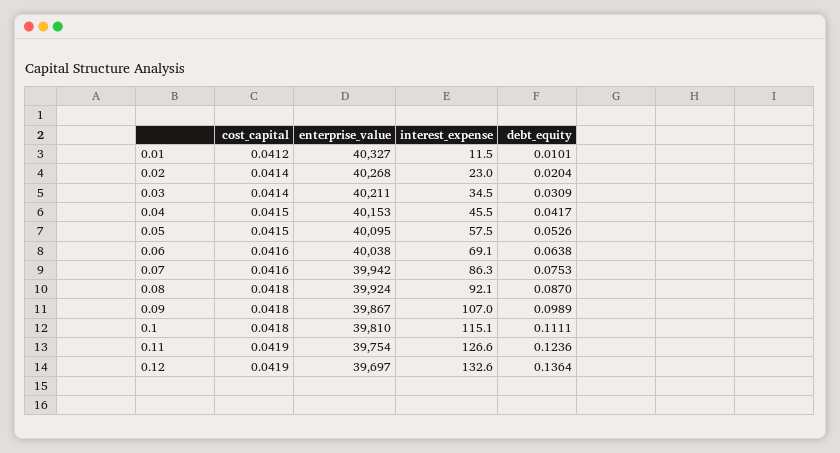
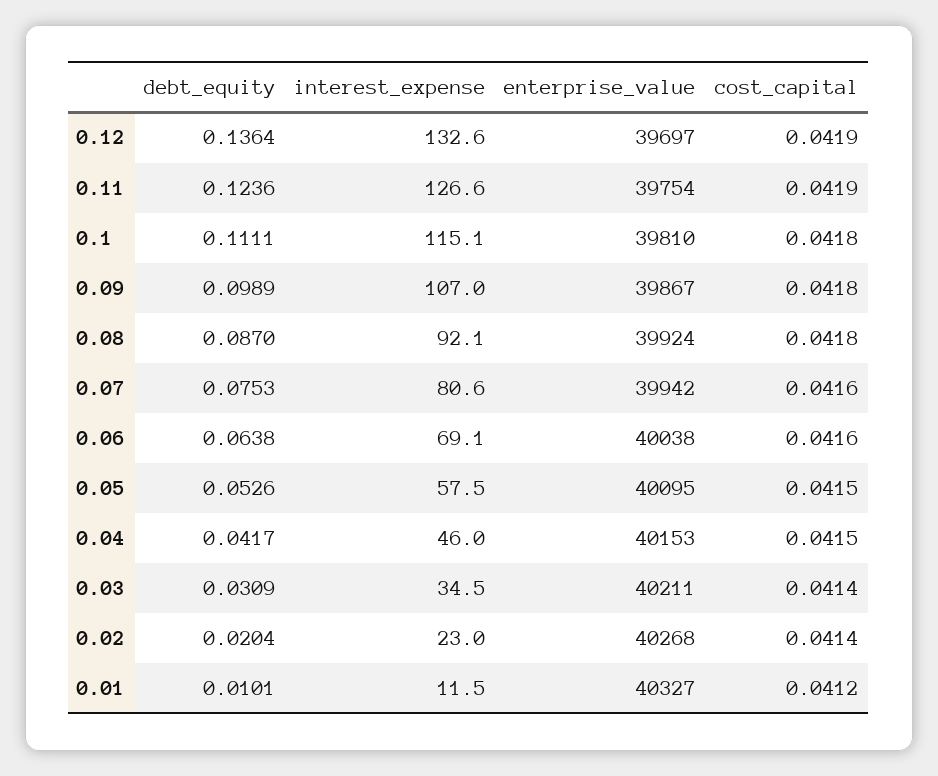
interest_expense, 0.04: 45.5 -> 46
interest_expense, 0.07: 86.3 -> 80.6

